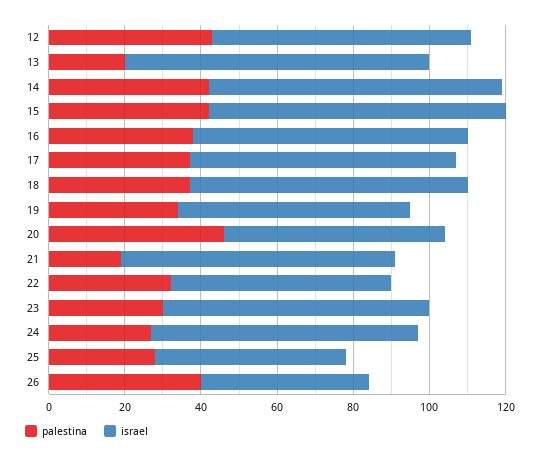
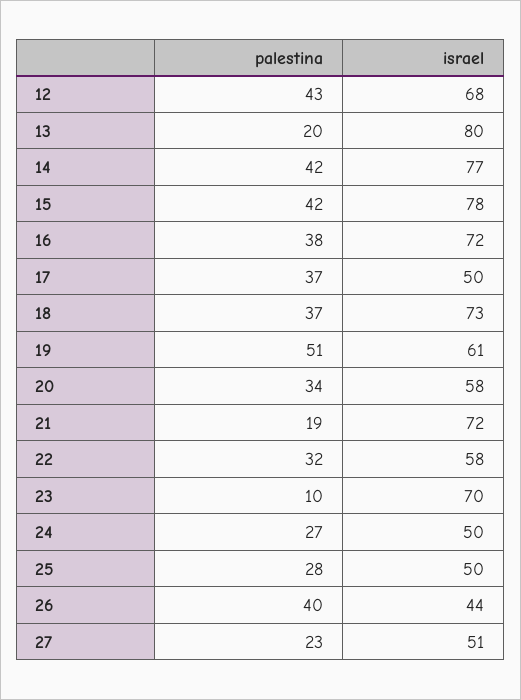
israel, 17: 70 -> 50
palestina, 19: 35 -> 51
palestina, 20: 45 -> 34
palestina, 23: 30 -> 10
israel, 24: 70 -> 50
palestina, 27: none -> 23
israel, 27: none -> 51

